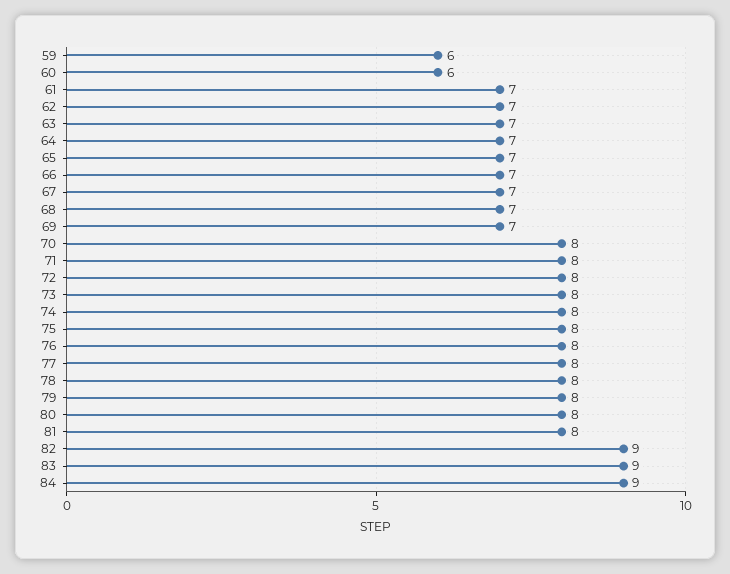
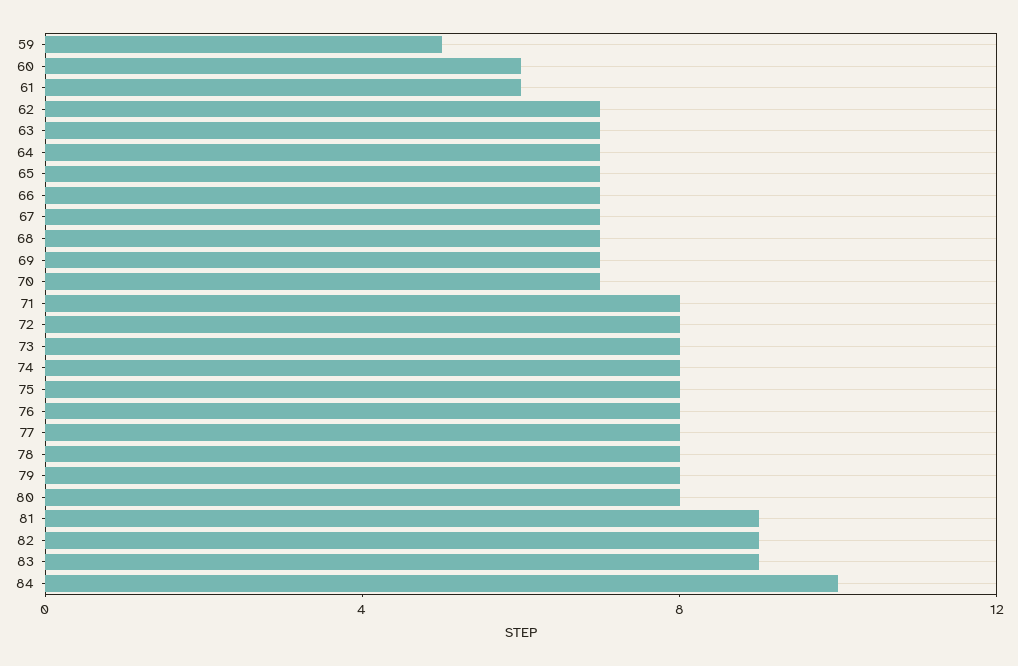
59: 6 -> 5
61: 7 -> 6
70: 8 -> 7
81: 8 -> 9
84: 9 -> 10

